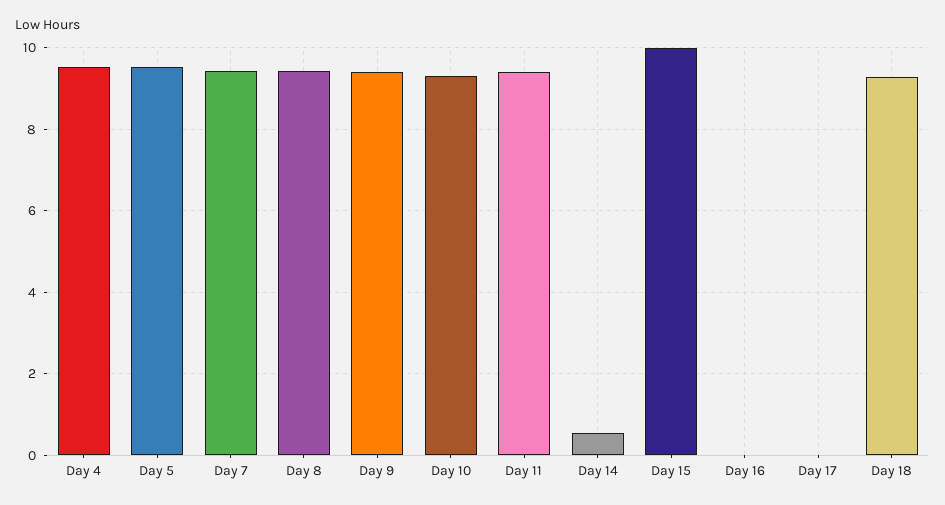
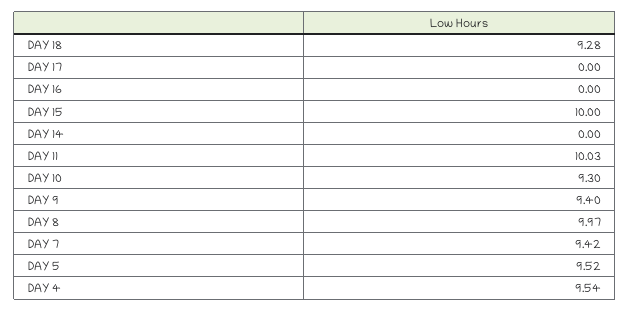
Day 8: 9.4 -> 9.97
Day 11: 9.4 -> 10.03
Day 14: 0.6 -> 0

